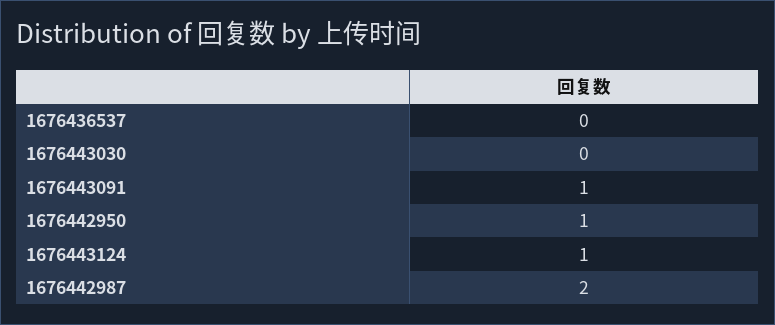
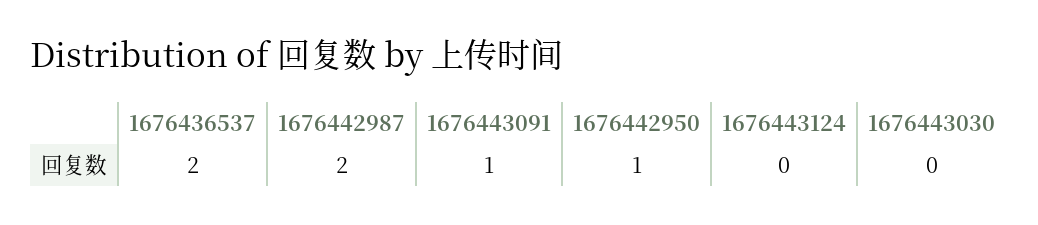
1676436537: 0 -> 2
1676443124: 1 -> 0

